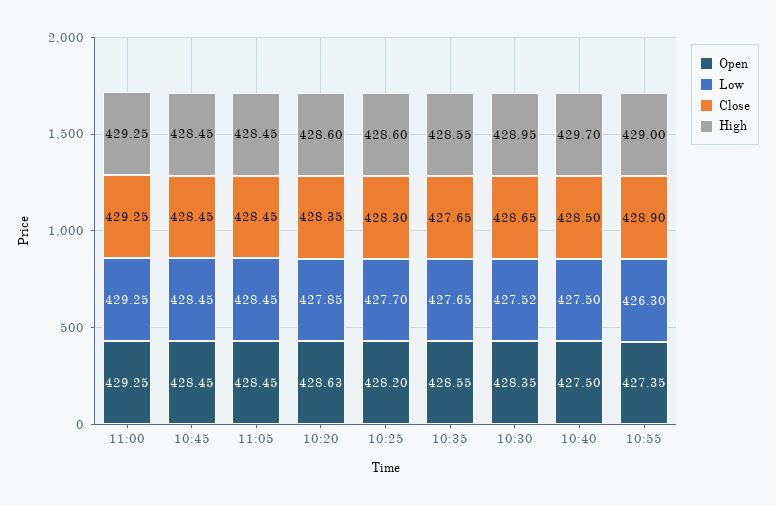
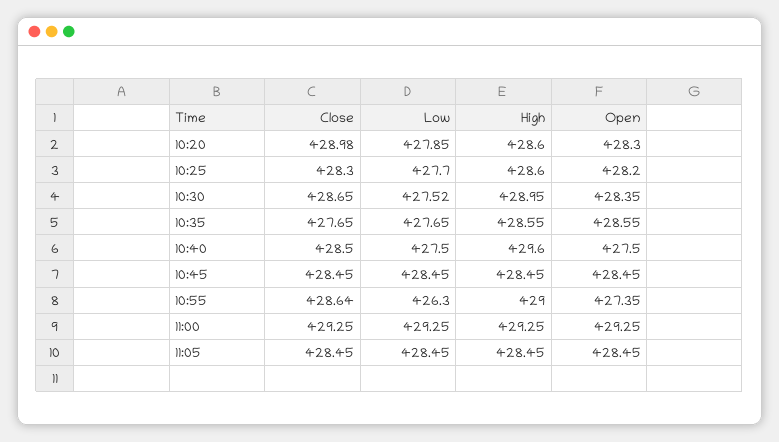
Open, 10:20: 428.63 -> 428.3
Close, 10:20: 428.35 -> 428.98
High, 10:40: 429.7 -> 429.6
Close, 10:55: 428.9 -> 428.64

